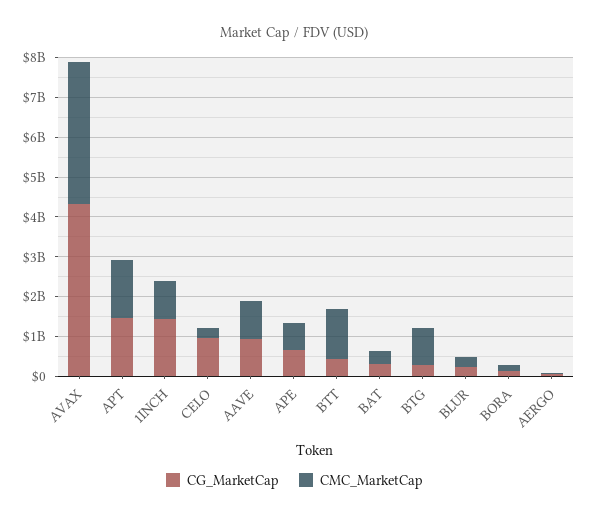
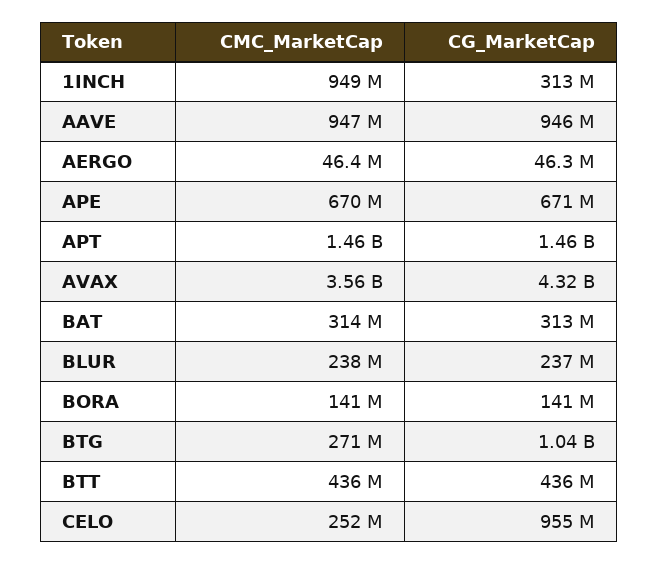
CG_MarketCap, 1INCH: 1500000000 -> 313000000
CMC_MarketCap, BTT: 1250000000 -> 436000000
CG_MarketCap, BTG: 250000000 -> 1040000000
CMC_MarketCap, BTG: 1000000000 -> 271000000

